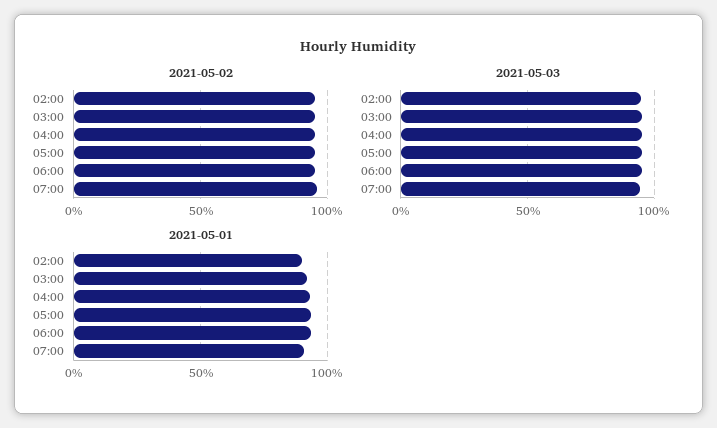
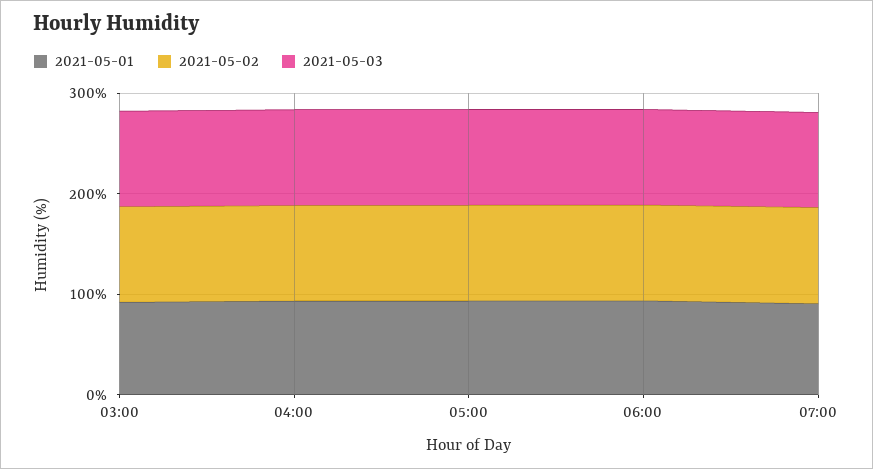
2021-05-02, 02:00: 95 -> none
2021-05-03, 02:00: 95 -> none
2021-05-01, 02:00: 90 -> none

